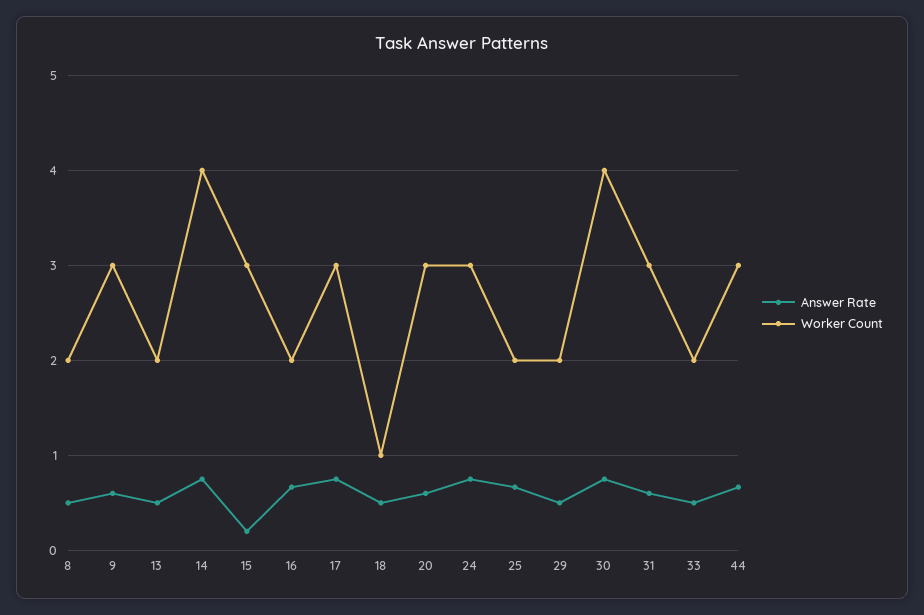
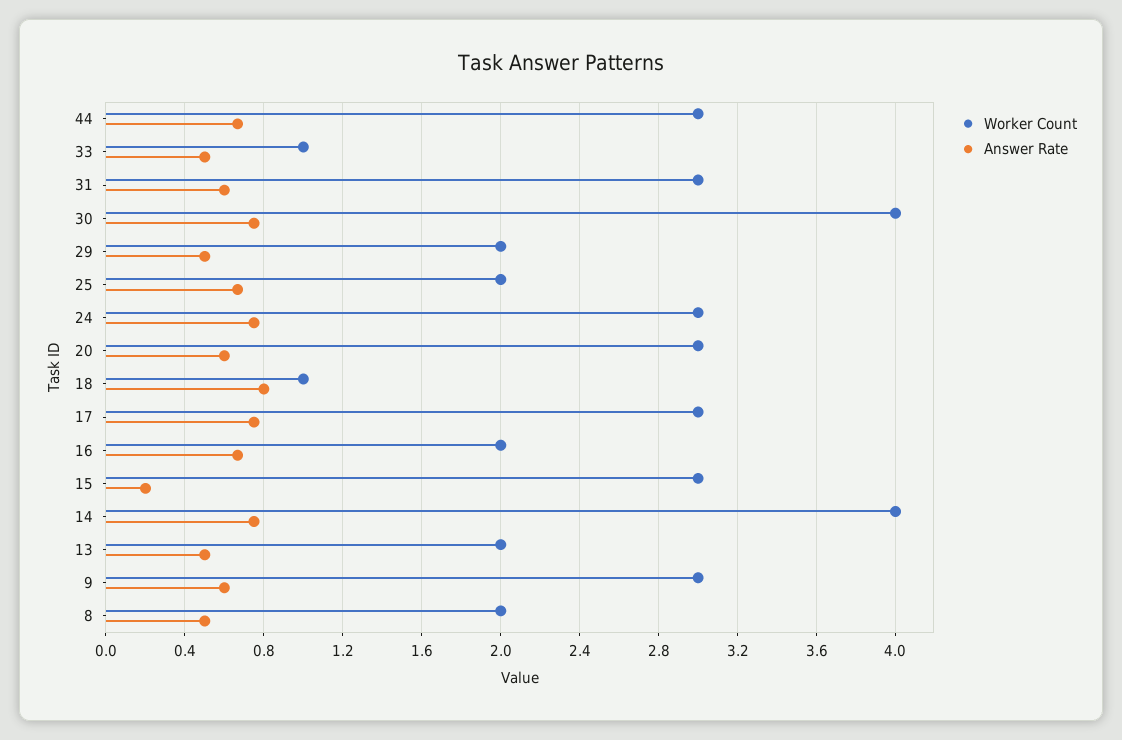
Answer Rate, 18: 0.5 -> 0.8
Worker Count, 33: 2 -> 1

